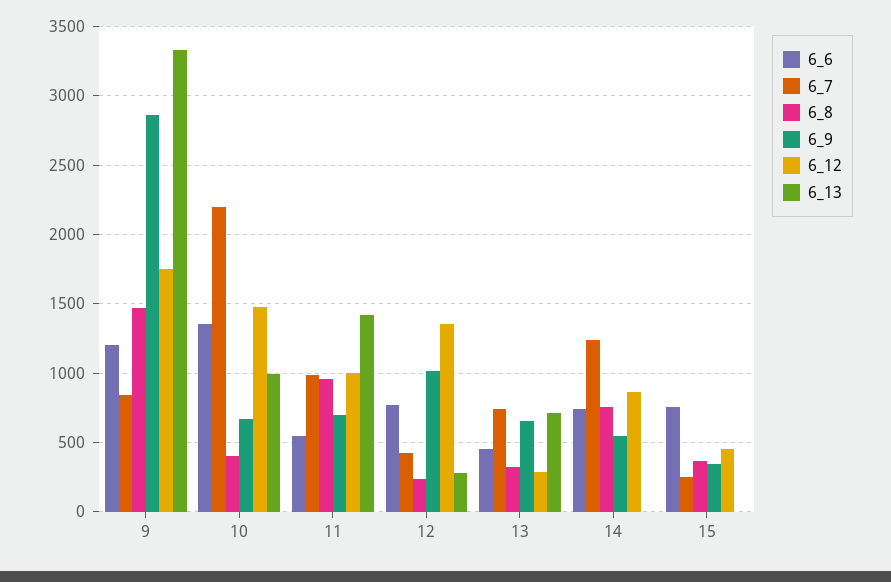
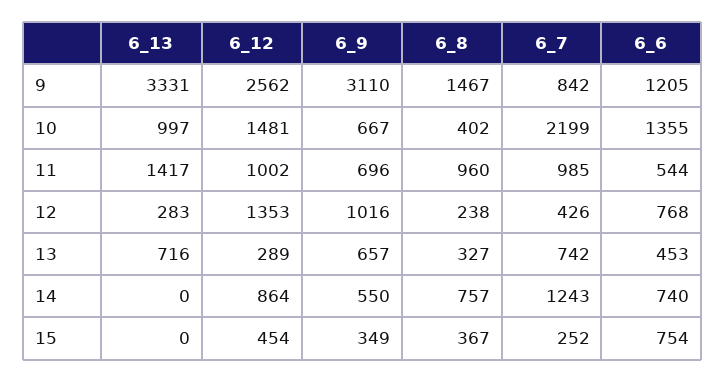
6_9, 9: 2850 -> 3110
6_12, 9: 1750 -> 2562

